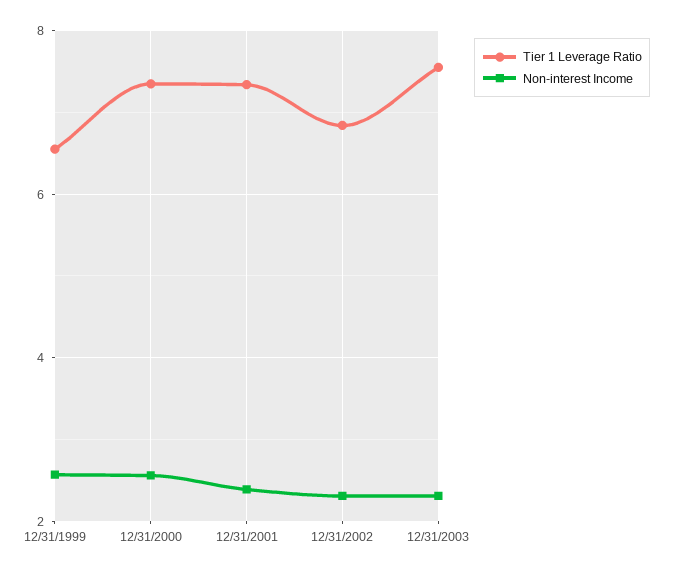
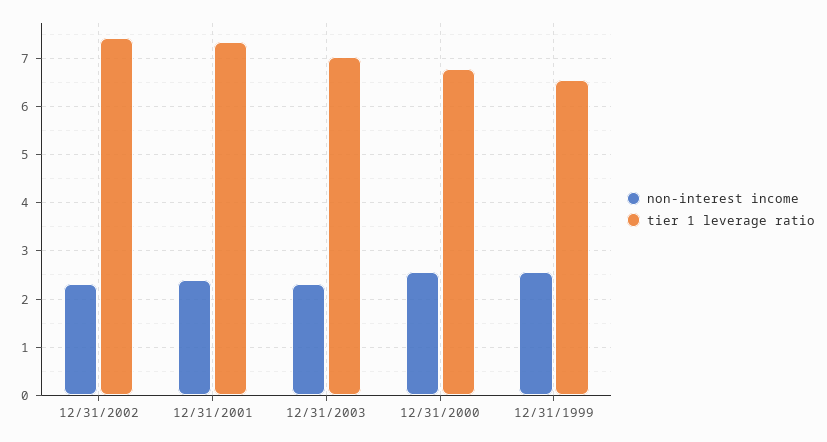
Tier 1 Leverage Ratio, 12/31/2000: 7.4 -> 6.8
Tier 1 Leverage Ratio, 12/31/2002: 6.8 -> 7.4
Tier 1 Leverage Ratio, 12/31/2003: 7.6 -> 7

